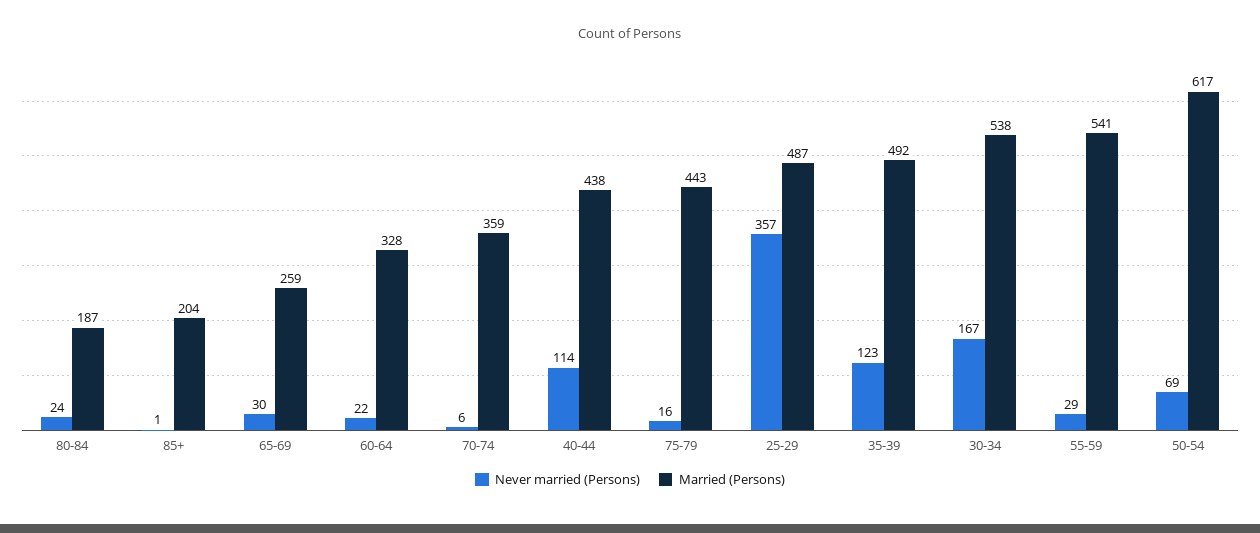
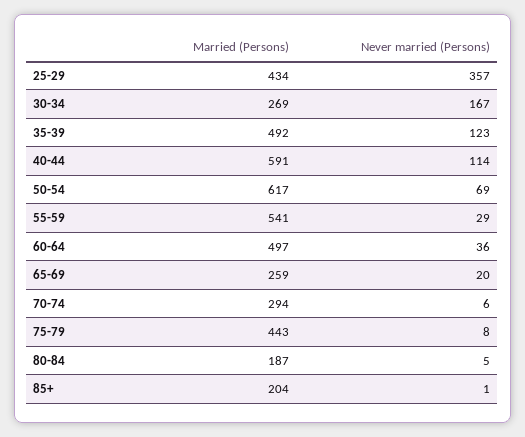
Never married (Persons), 80-84: 24 -> 5
Never married (Persons), 65-69: 30 -> 20
Never married (Persons), 60-64: 22 -> 36
Married (Persons), 60-64: 328 -> 497
Married (Persons), 70-74: 359 -> 294
Married (Persons), 40-44: 438 -> 591
Never married (Persons), 75-79: 16 -> 8
Married (Persons), 25-29: 487 -> 434
Married (Persons), 30-34: 538 -> 269

